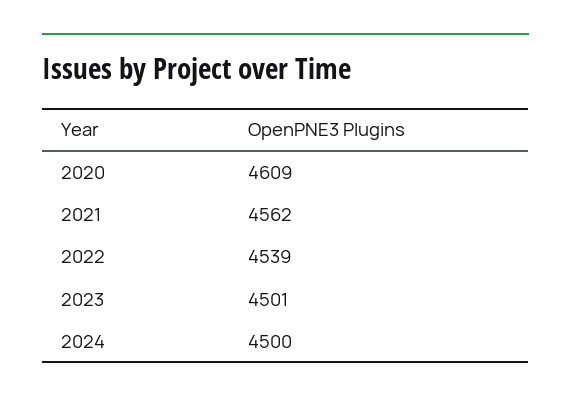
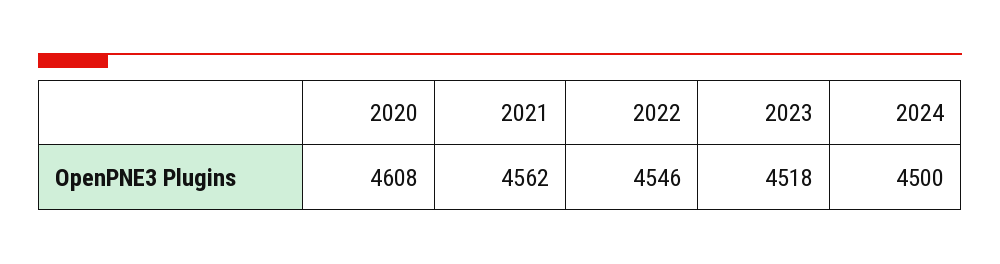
2020: 4609 -> 4608
2022: 4539 -> 4546
2023: 4501 -> 4518

